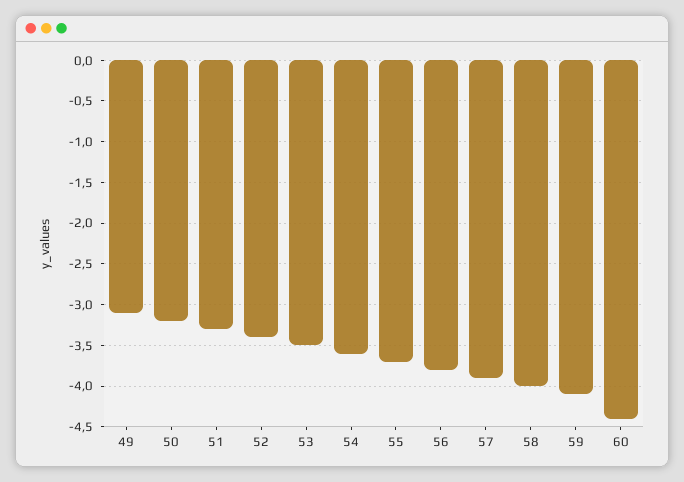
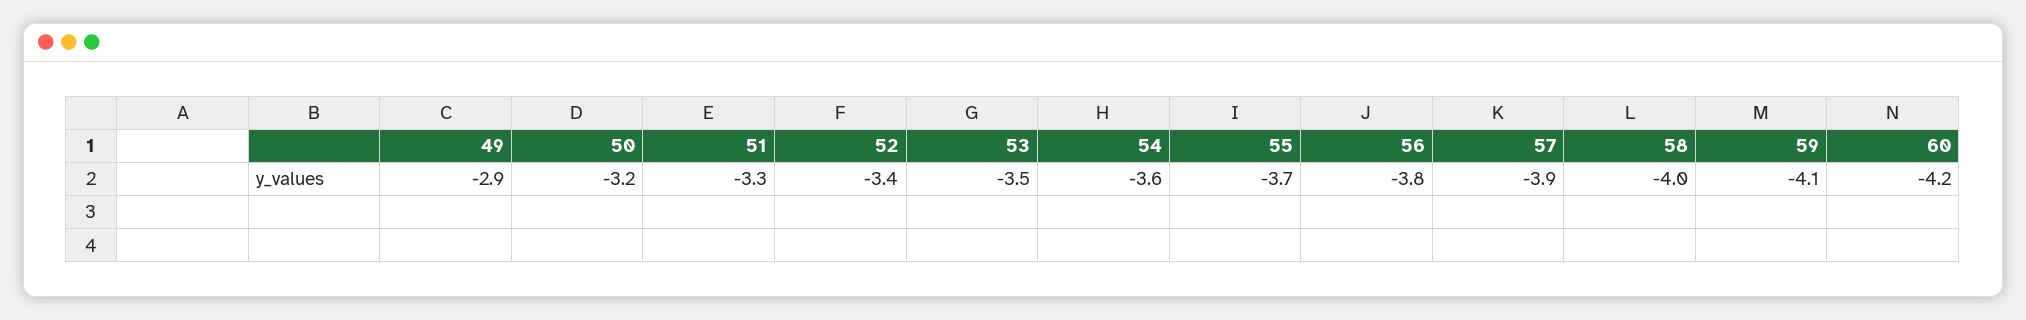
49: -3.1 -> -2.9
60: -4.4 -> -4.2

